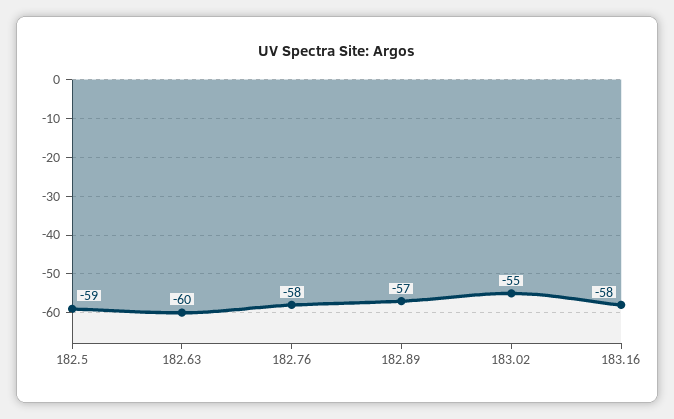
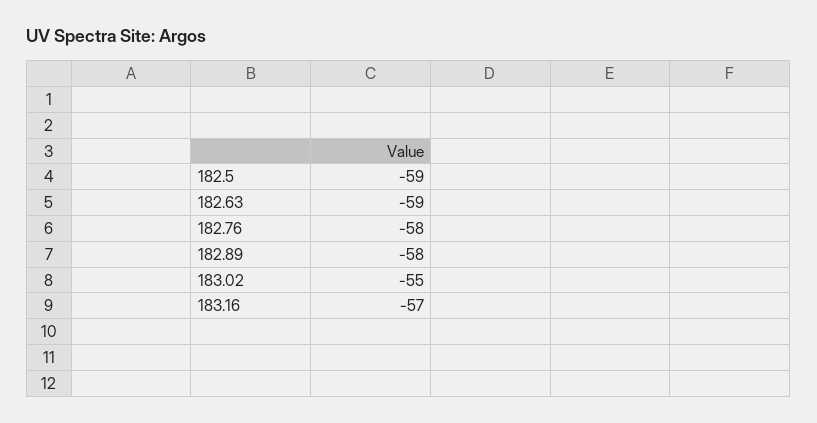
182.63: -60 -> -59
182.89: -57 -> -58
183.16: -58 -> -57

